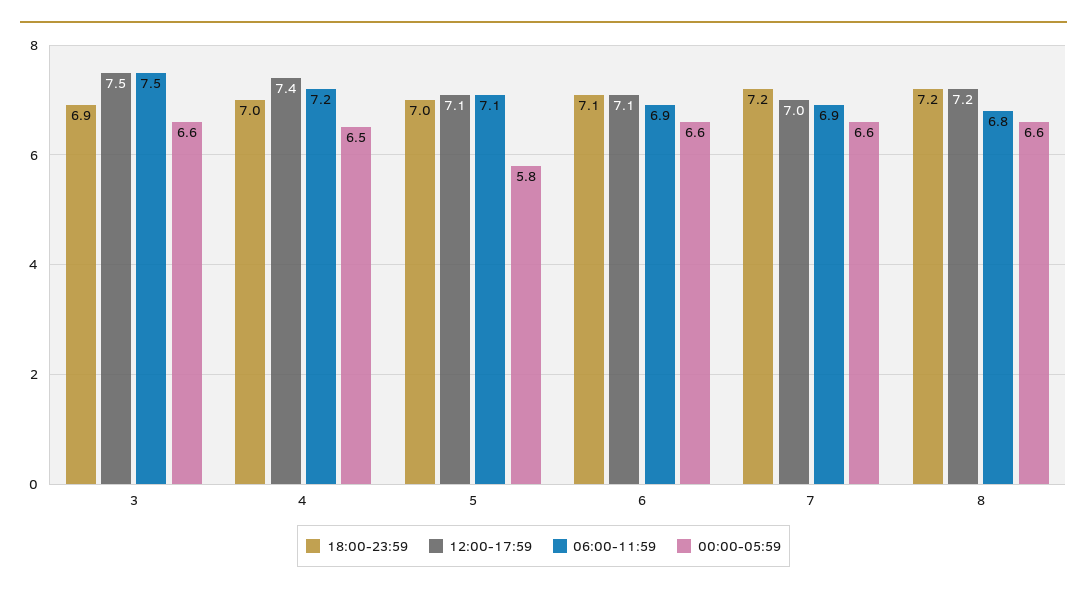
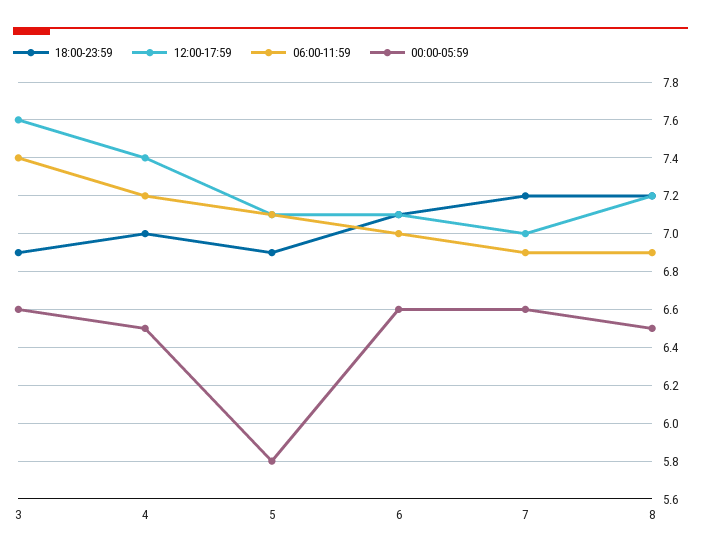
12:00-17:59, 3: 7.5 -> 7.6
06:00-11:59, 3: 7.5 -> 7.4
18:00-23:59, 5: 7 -> 6.9
06:00-11:59, 6: 6.9 -> 7
06:00-11:59, 8: 6.8 -> 6.9
00:00-05:59, 8: 6.6 -> 6.5

